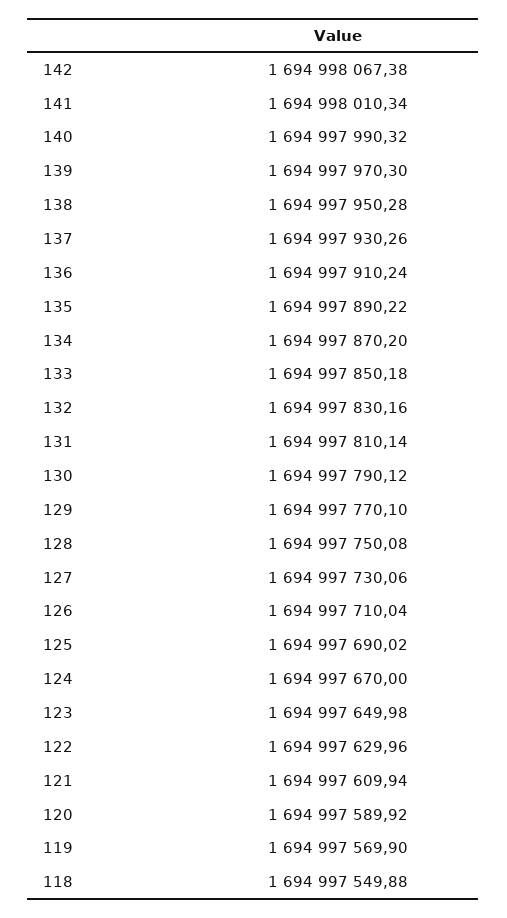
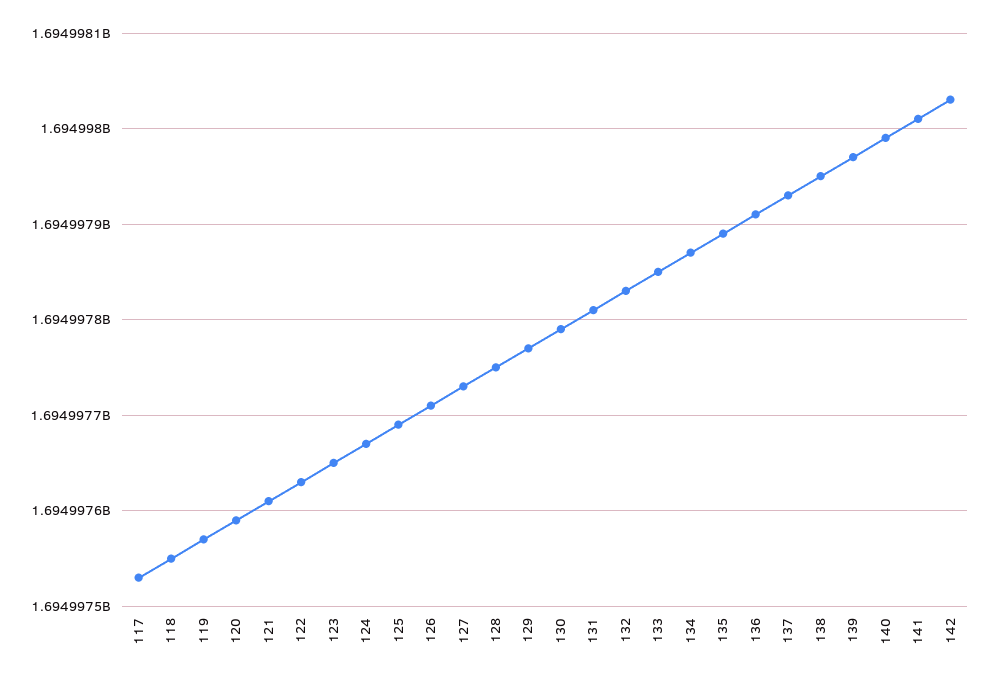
142: 1694998067.38 -> 1694998030
117: none -> 1694997530

